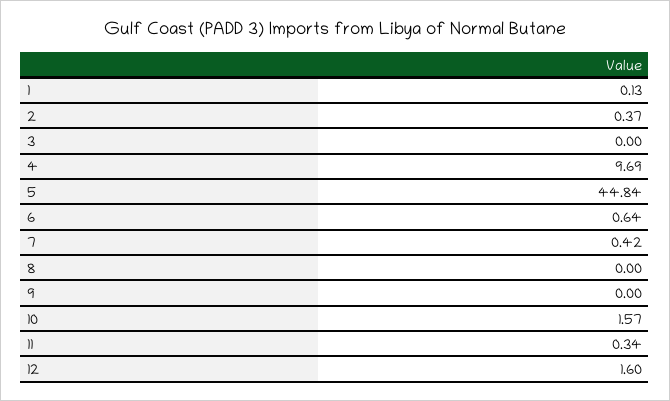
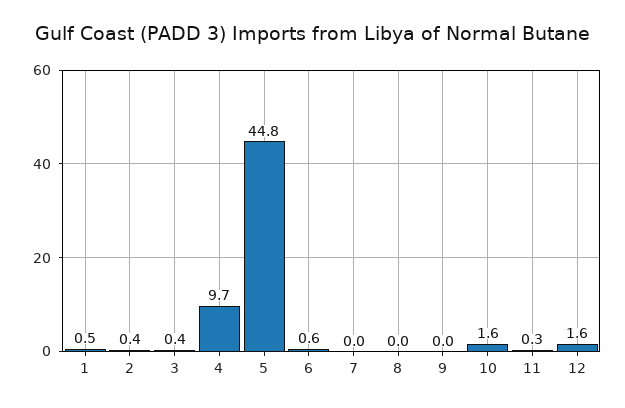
1: 0.13 -> 0.5
3: 0 -> 0.4
7: 0.42 -> 0

